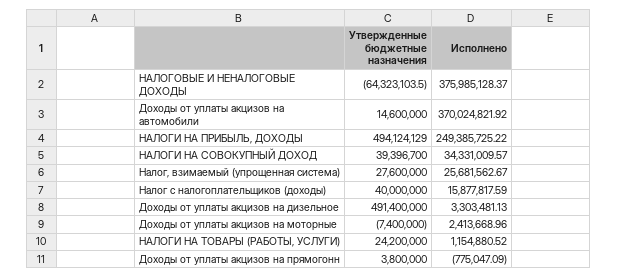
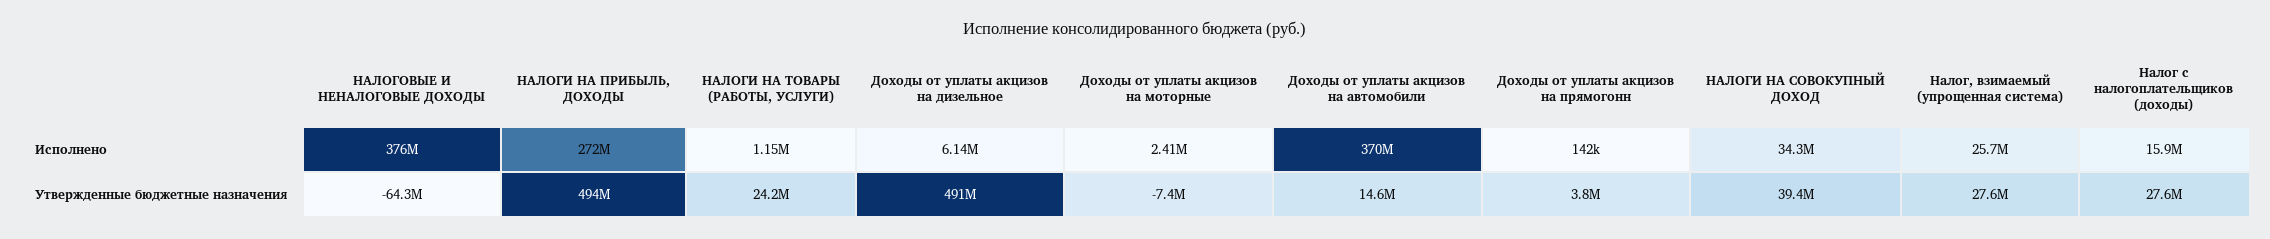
Исполнено, НАЛОГИ НА ПРИБЫЛЬ, ДОХОДЫ: 249385725.22 -> 272000000
Утвержденные бюджетные назначения, Налог с налогоплательщиков (доходы): 40000000 -> 27600000
Исполнено, Доходы от уплаты акцизов на дизельное: 3303481.13 -> 6140000
Исполнено, Доходы от уплаты акцизов на прямогонн: -775047.09 -> 142000

